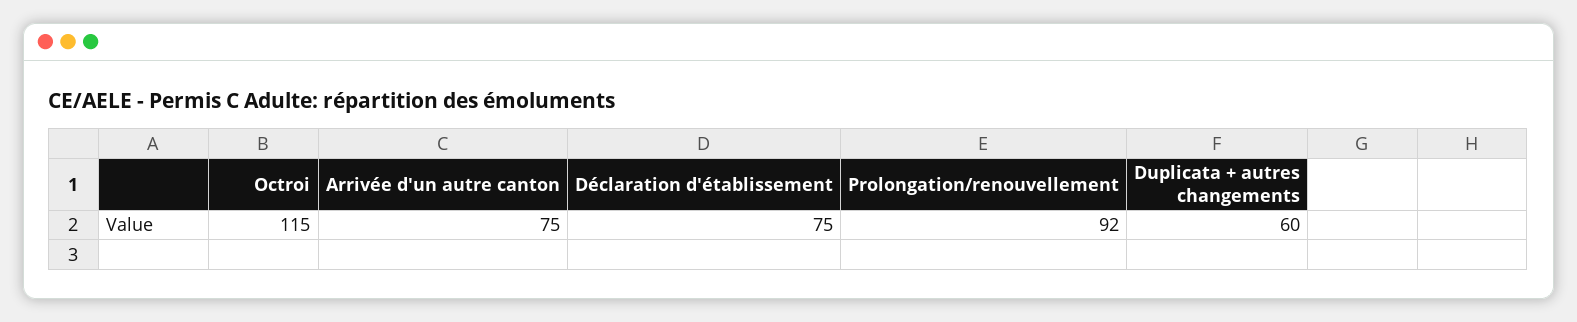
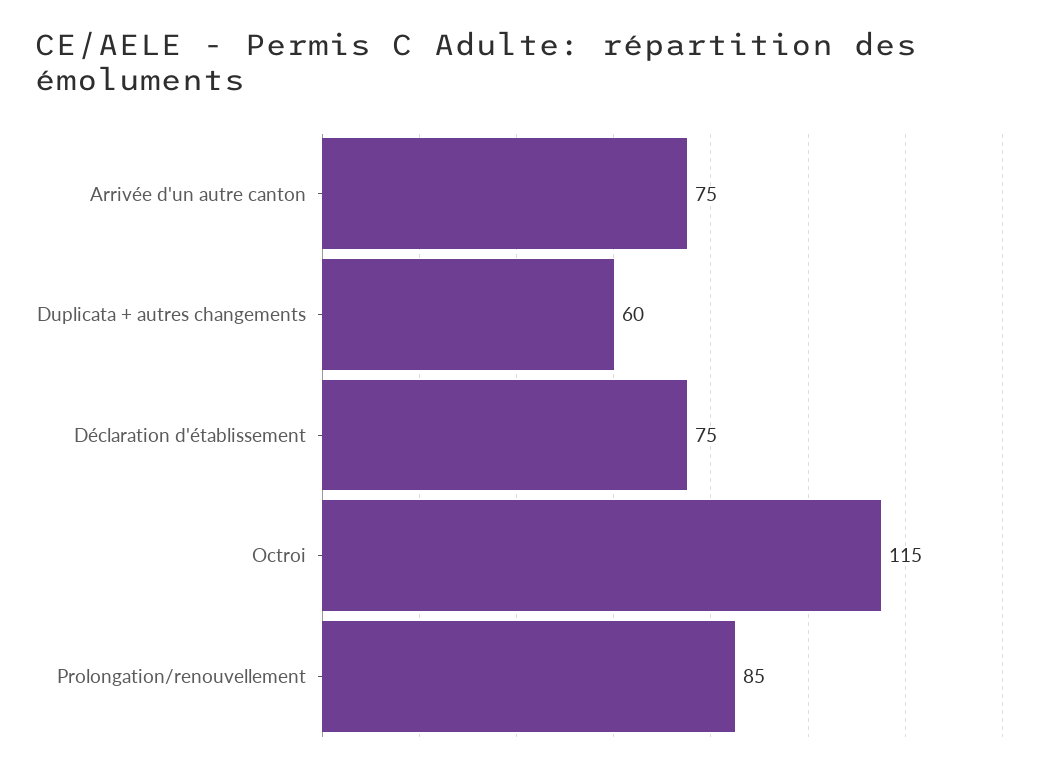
Prolongation/renouvellement: 92 -> 85

